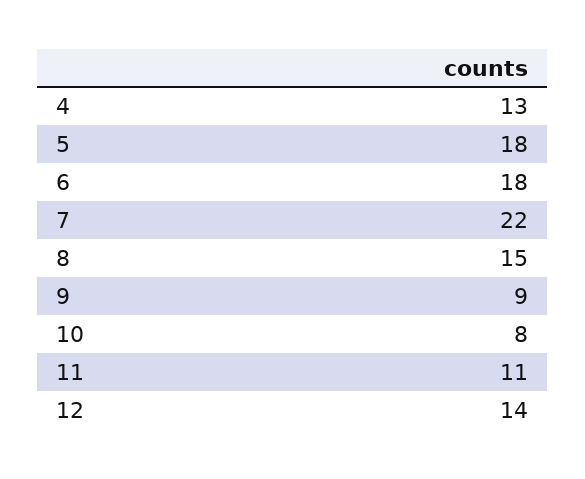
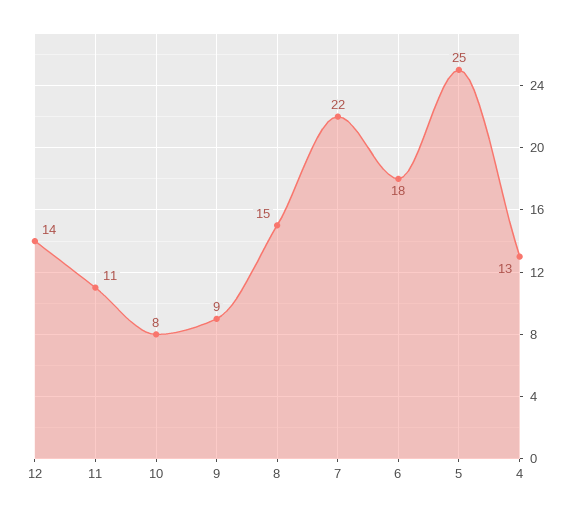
5: 18 -> 25

